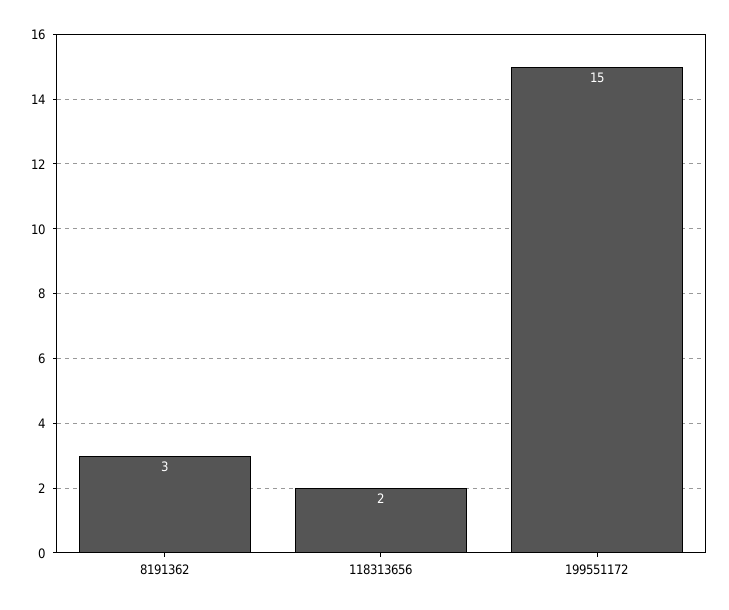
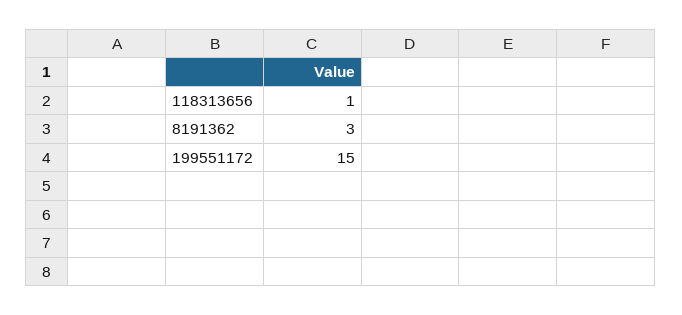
118313656: 2 -> 1

